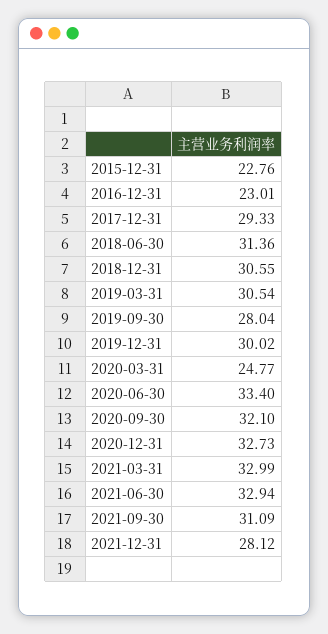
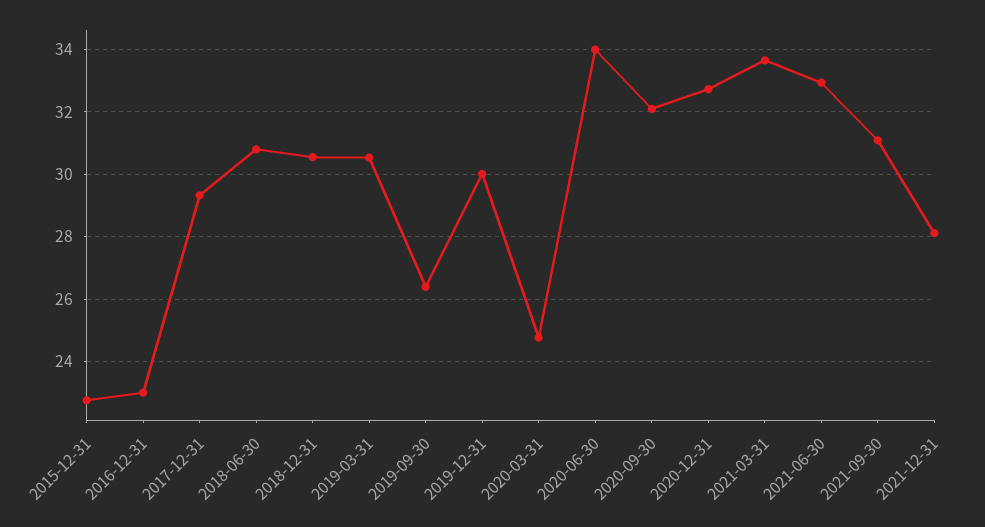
2018-06-30: 31.36 -> 30.8
2019-09-30: 28.04 -> 26.4
2020-06-30: 33.4 -> 34
2021-03-31: 32.99 -> 33.6

